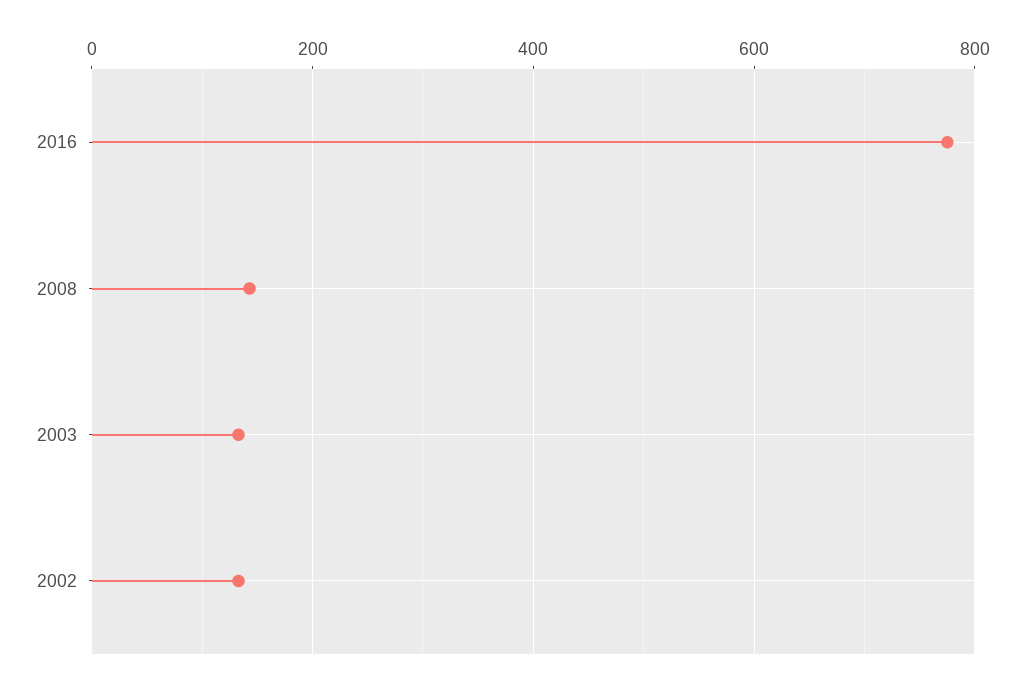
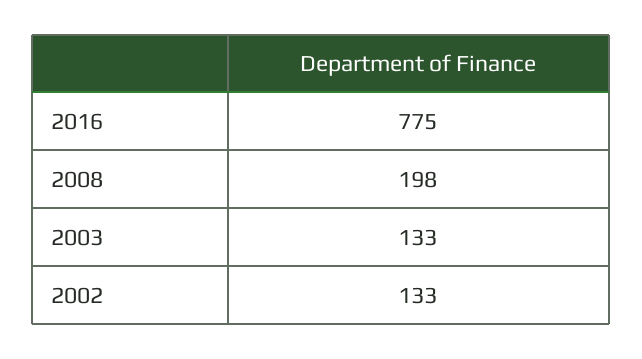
2008: 140 -> 198

